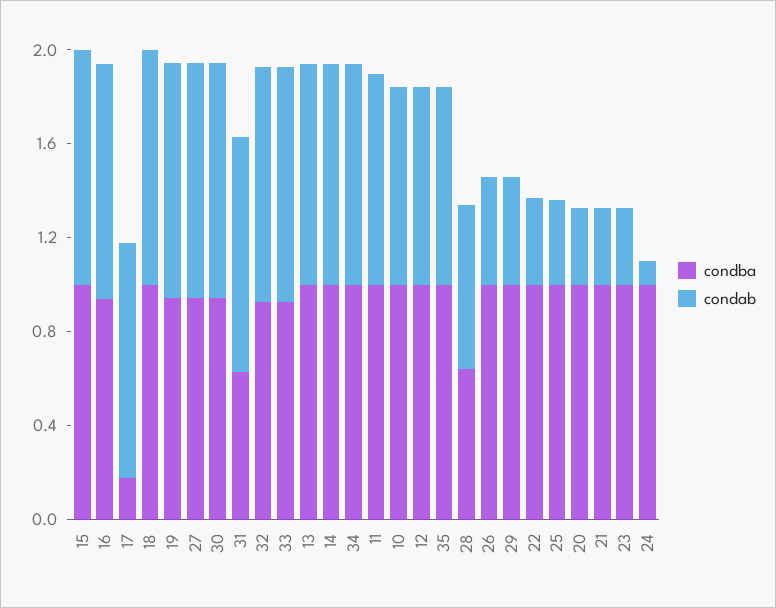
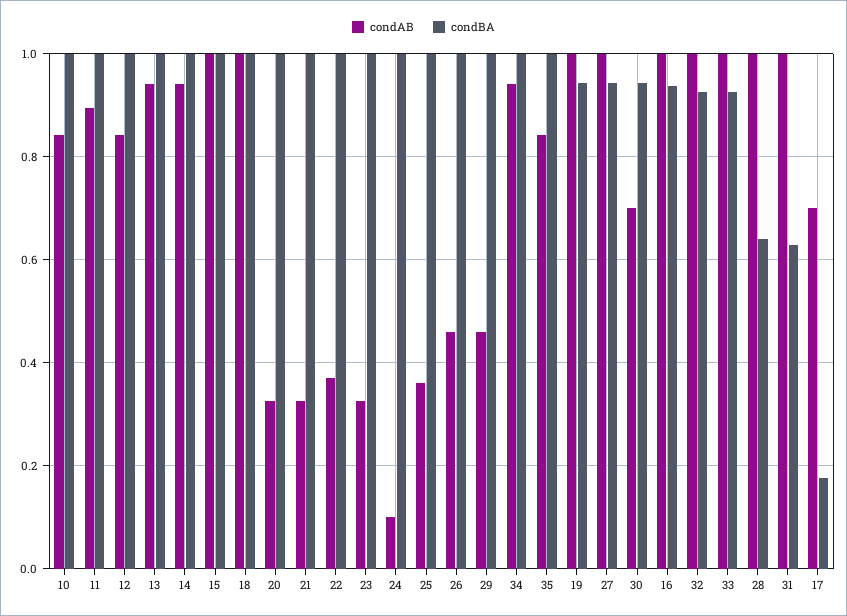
condab, 17: 1 -> 0.7
condab, 30: 1 -> 0.7
condab, 28: 0.7 -> 1

